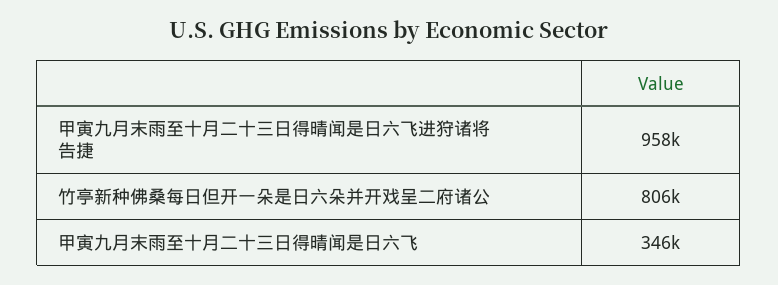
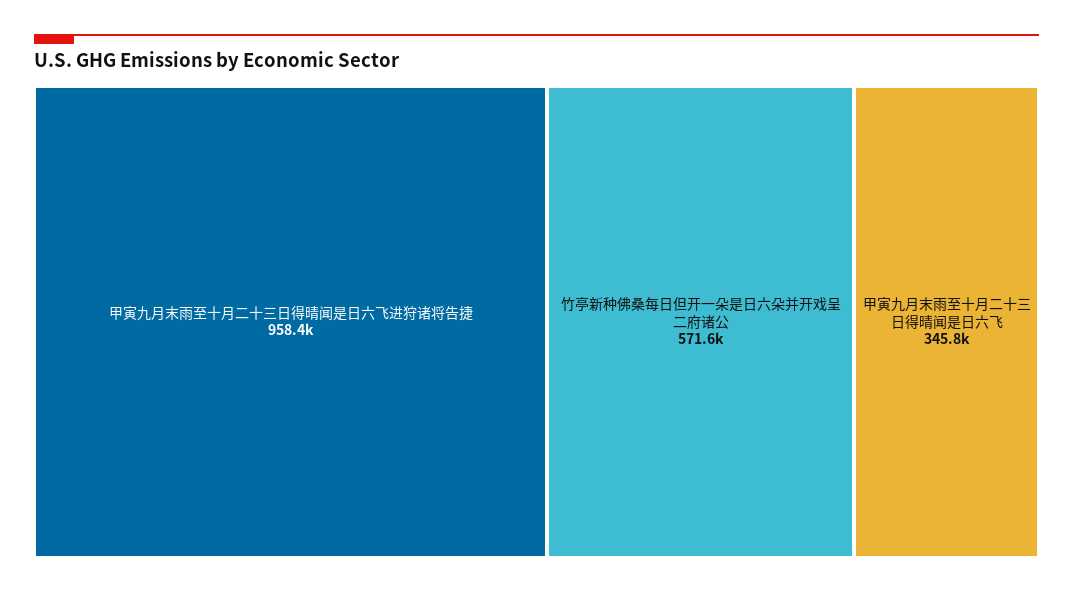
竹亭新种佛桑每日但开一朵是日六朵并开戏呈二府诸公: 806000 -> 571600

